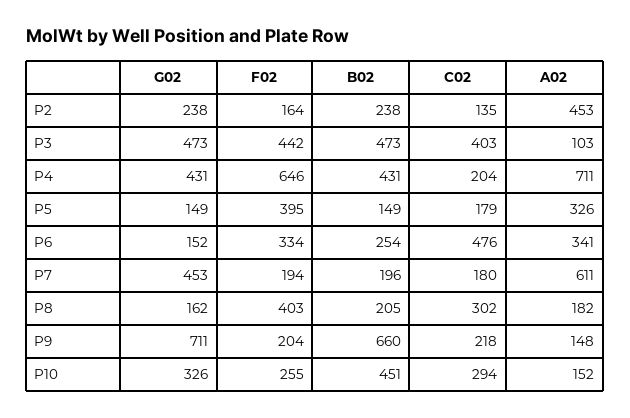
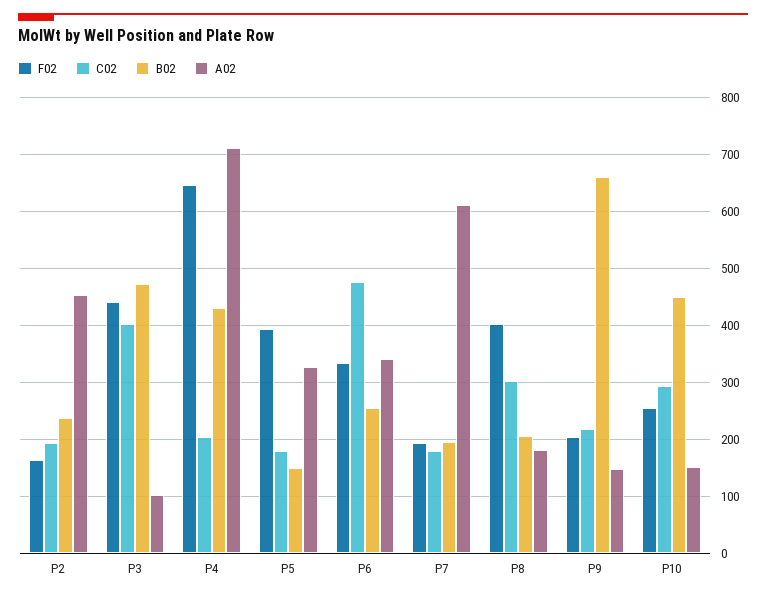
G02, P2: 238 -> none
C02, P2: 135 -> 200
G02, P3: 473 -> none
G02, P4: 431 -> none
G02, P5: 149 -> none
G02, P6: 152 -> none
G02, P7: 453 -> none
G02, P8: 162 -> none
G02, P9: 711 -> none
G02, P10: 326 -> none

